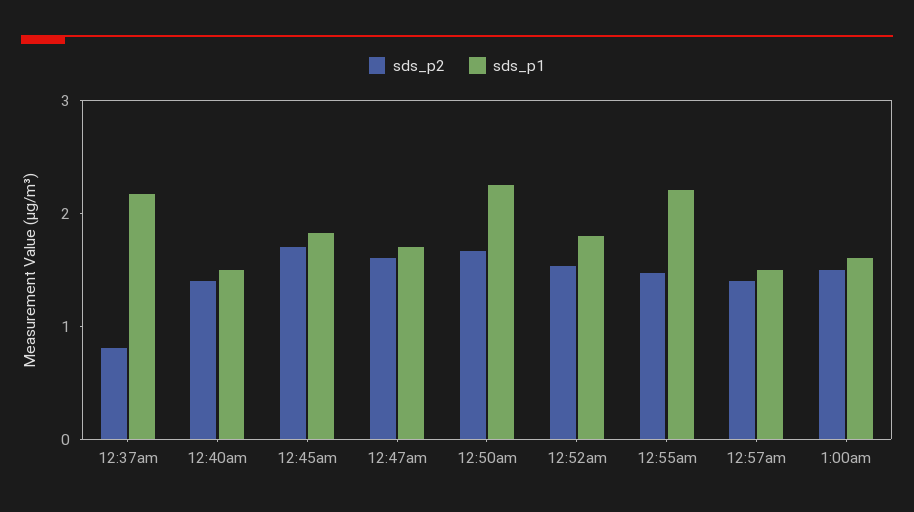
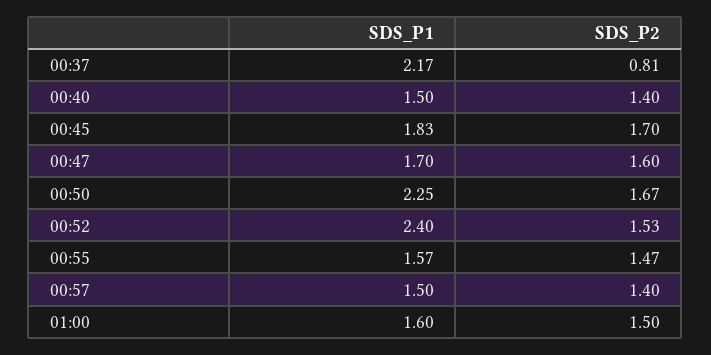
sds_p1, 12:52am: 1.8 -> 2.4
sds_p1, 12:55am: 2.2 -> 1.57

